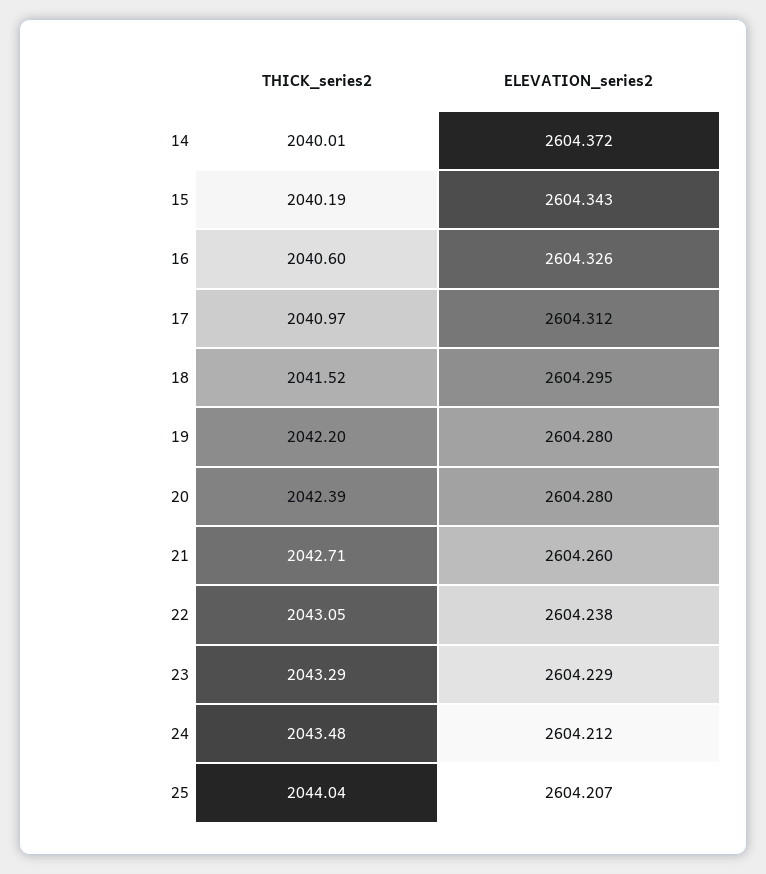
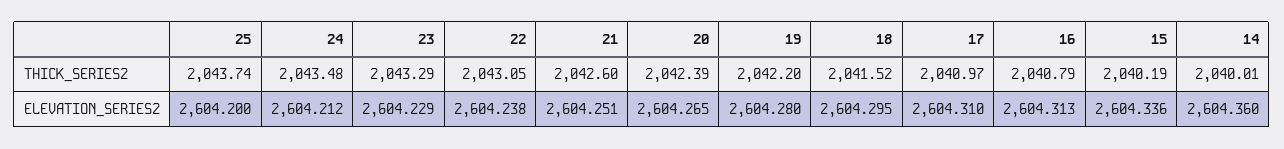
ELEVATION_series2, 14: 2604.372 -> 2604.36
ELEVATION_series2, 15: 2604.343 -> 2604.336
THICK_series2, 16: 2040.6 -> 2040.79
ELEVATION_series2, 16: 2604.326 -> 2604.313
ELEVATION_series2, 17: 2604.312 -> 2604.31
ELEVATION_series2, 20: 2604.28 -> 2604.265
THICK_series2, 21: 2042.71 -> 2042.6
ELEVATION_series2, 21: 2604.26 -> 2604.251
THICK_series2, 25: 2044.04 -> 2043.74
ELEVATION_series2, 25: 2604.207 -> 2604.2

